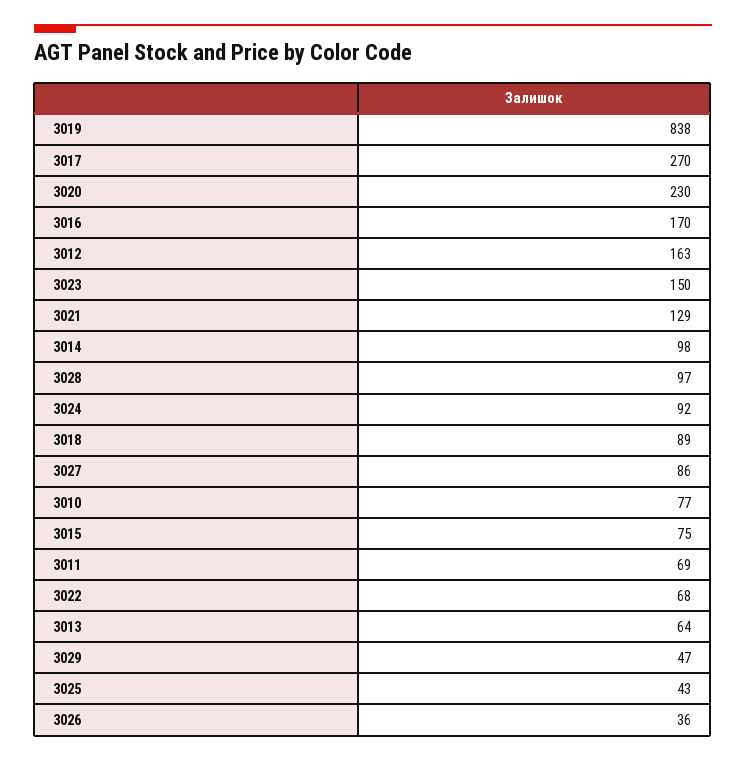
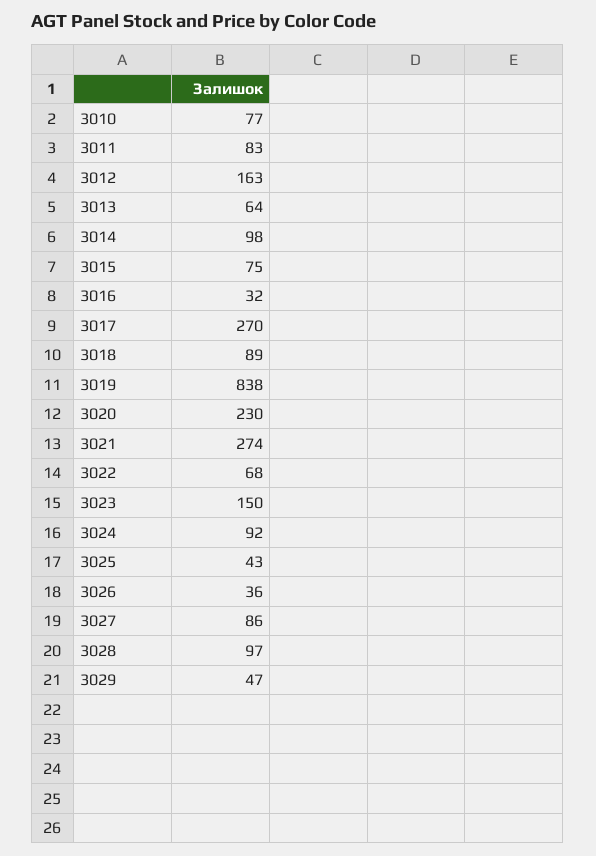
3016: 170 -> 32
3021: 129 -> 274
3011: 69 -> 83

